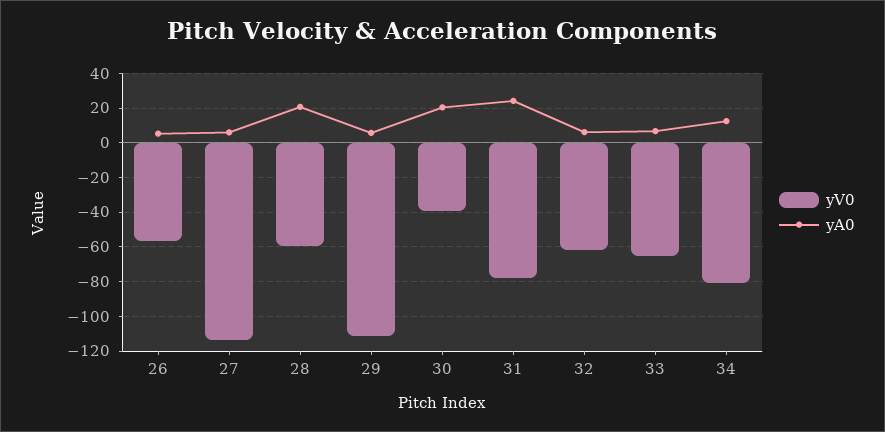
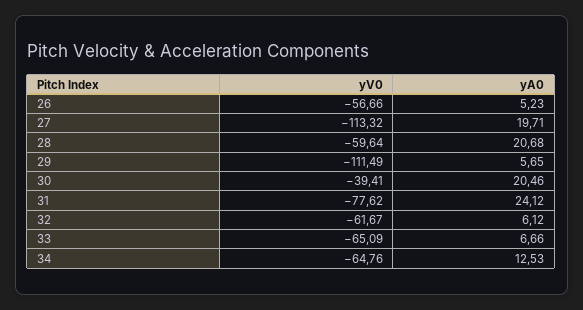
yA0, 27: 5 -> 19.71
yV0, 34: -80 -> -64.76

